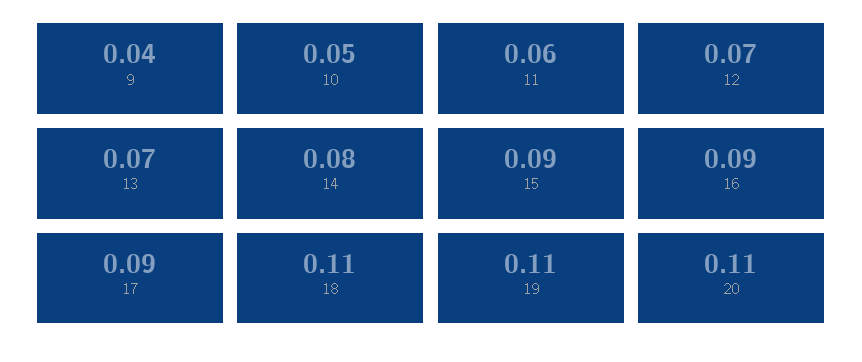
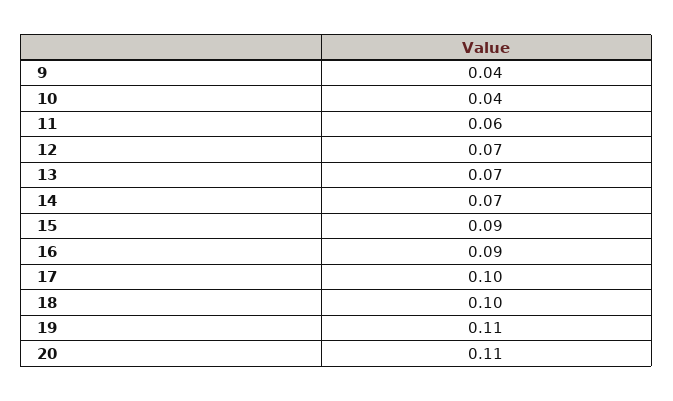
10: 0.05 -> 0.04
14: 0.08 -> 0.07
17: 0.09 -> 0.1
18: 0.11 -> 0.1

